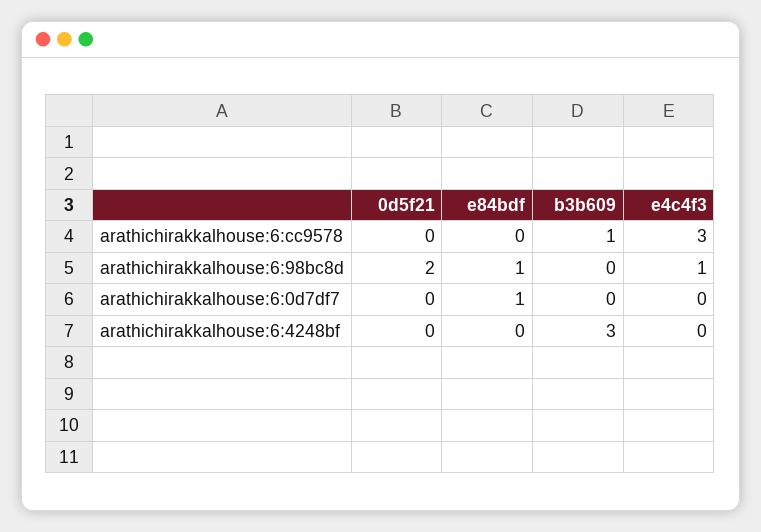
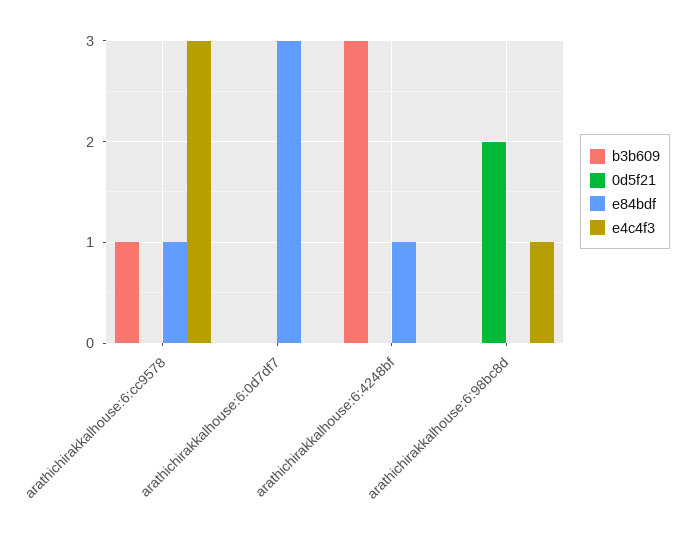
e84bdf, arathichirakkalhouse:6:cc9578: 0 -> 1
e84bdf, arathichirakkalhouse:6:98bc8d: 1 -> 0
e84bdf, arathichirakkalhouse:6:0d7df7: 1 -> 3
e84bdf, arathichirakkalhouse:6:4248bf: 0 -> 1

